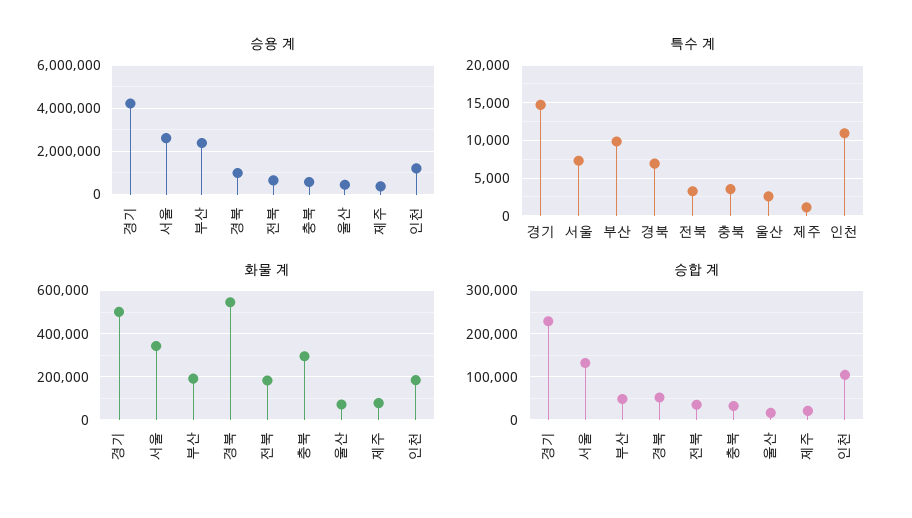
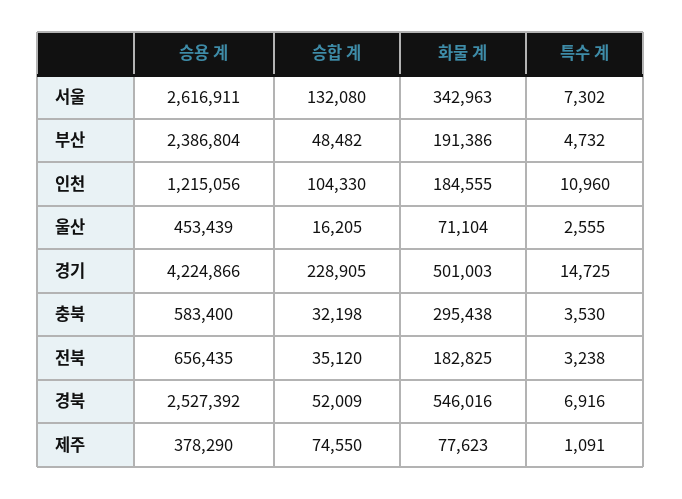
승용 계, 경북: 1000000 -> 2527392
특수 계, 부산: 10000 -> 4732
승합 계, 제주: 20000 -> 74550

